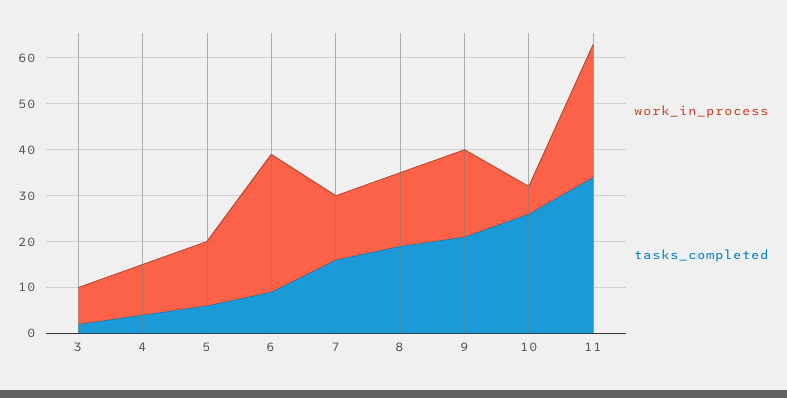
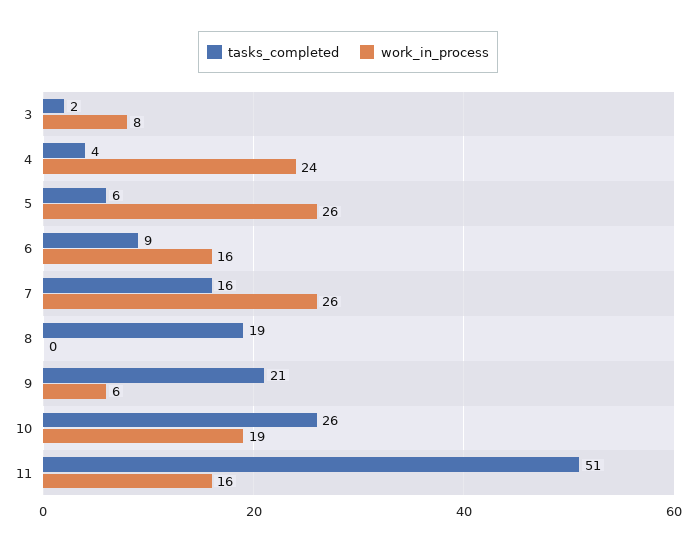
work_in_process, 4: 10 -> 24
work_in_process, 5: 15 -> 26
work_in_process, 6: 30 -> 16
work_in_process, 7: 15 -> 26
work_in_process, 8: 15 -> 0
work_in_process, 9: 20 -> 6
work_in_process, 10: 5 -> 19
work_in_process, 11: 30 -> 16
tasks_completed, 11: 35 -> 51

